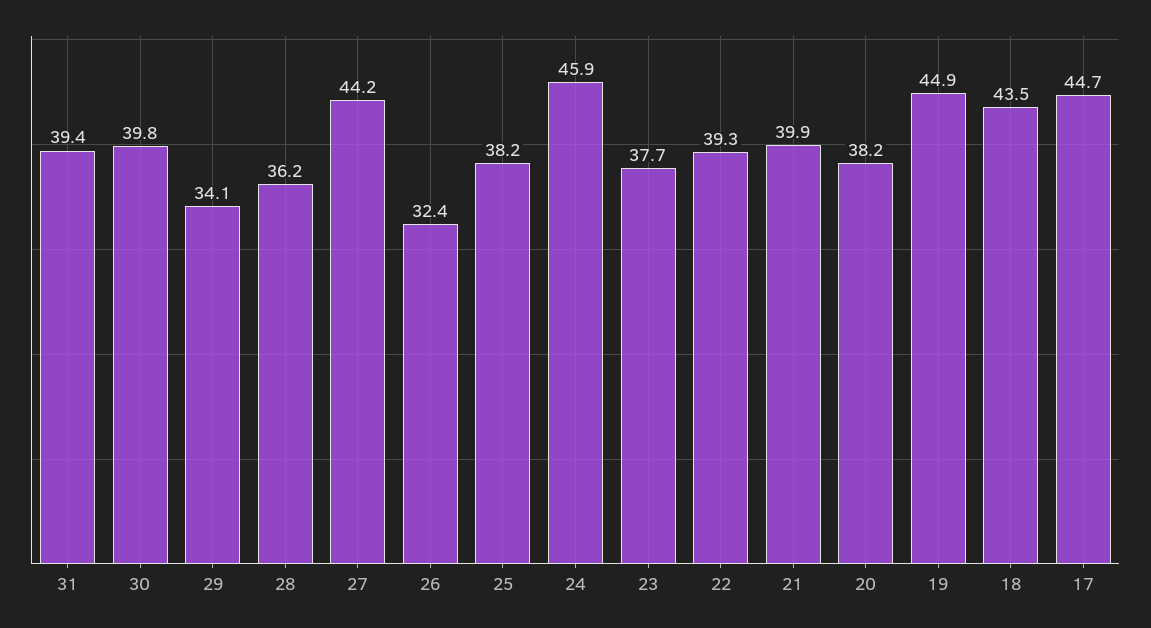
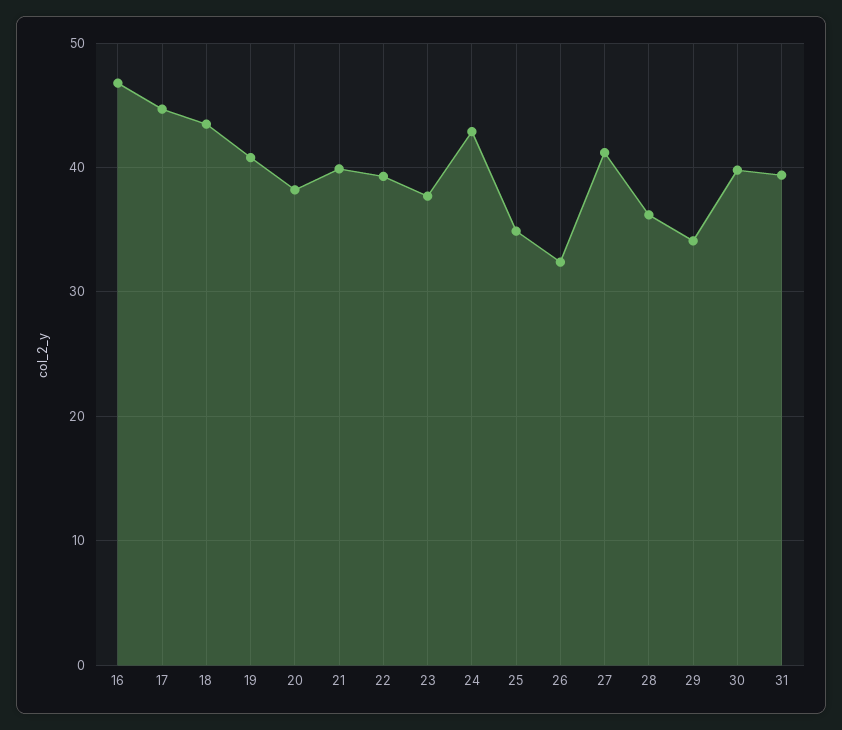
27: 44.2 -> 41
25: 38.2 -> 35
24: 45.9 -> 43
19: 44.9 -> 41
16: none -> 47

